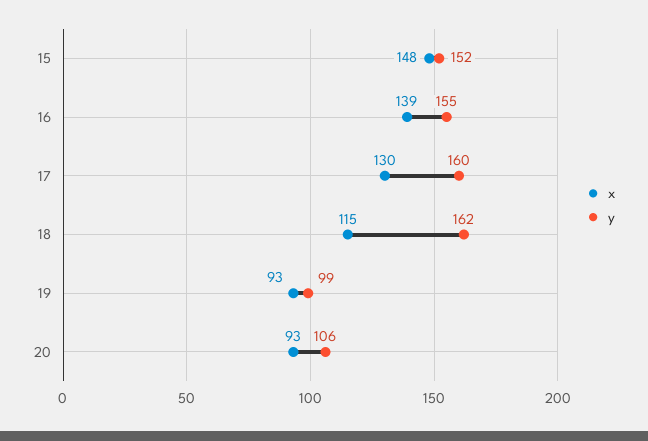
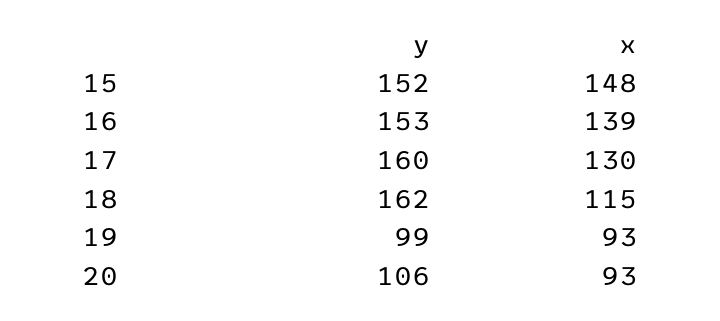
y, 16: 155 -> 153

